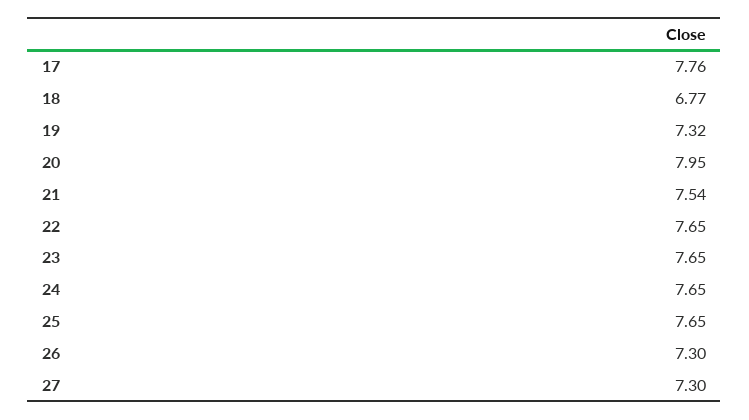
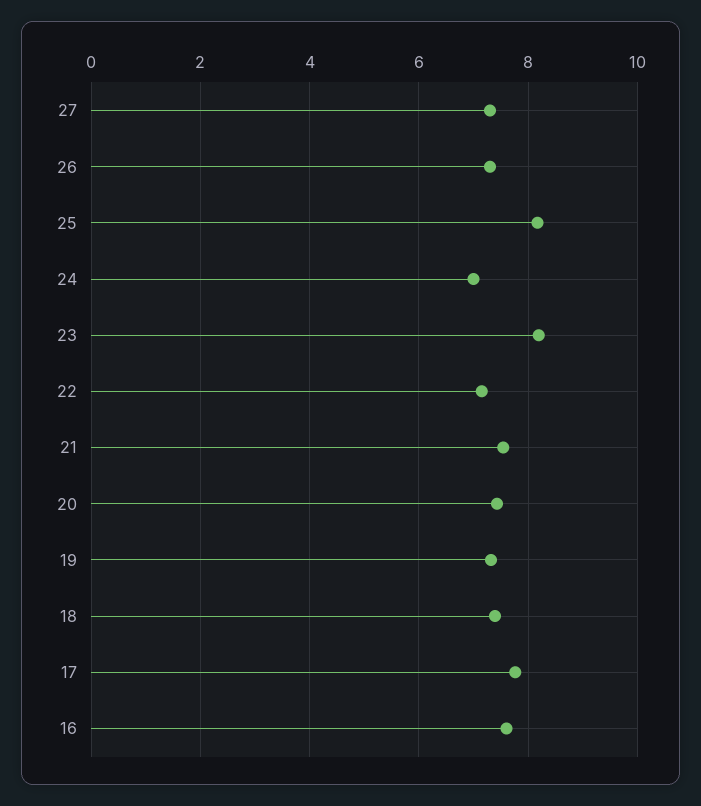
18: 6.77 -> 7.4
20: 7.95 -> 7.4
22: 7.65 -> 7.2
23: 7.65 -> 8.2
24: 7.65 -> 7
25: 7.65 -> 8.2
16: none -> 7.6

